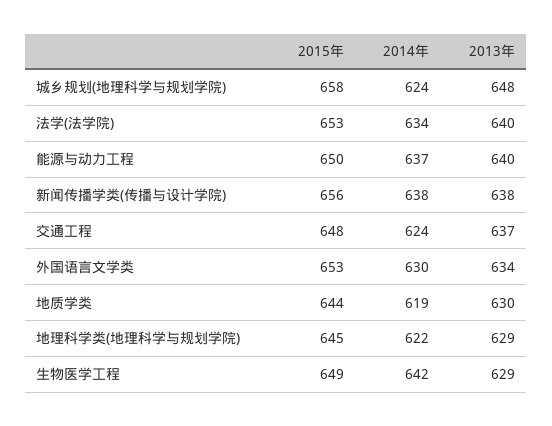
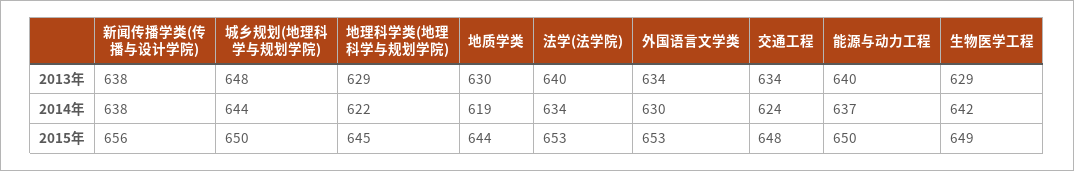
2015年, 城乡规划(地理科学与规划学院): 658 -> 650
2014年, 城乡规划(地理科学与规划学院): 624 -> 644
2013年, 交通工程: 637 -> 634

